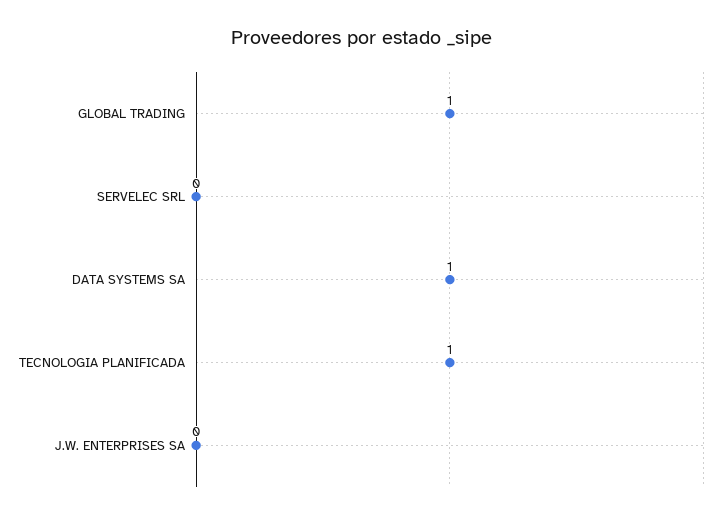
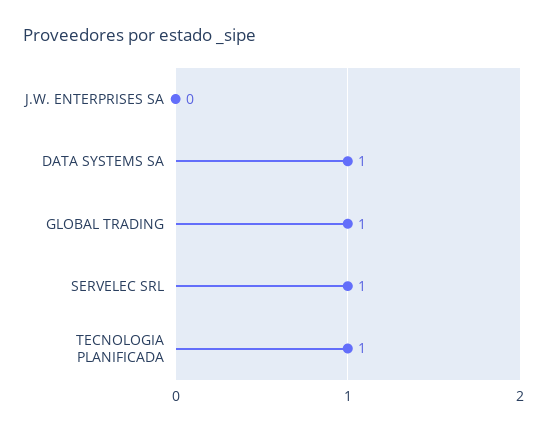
SERVELEC SRL: 0 -> 1

